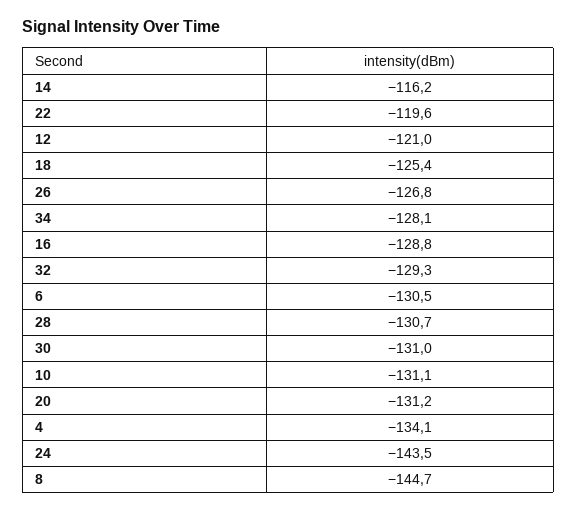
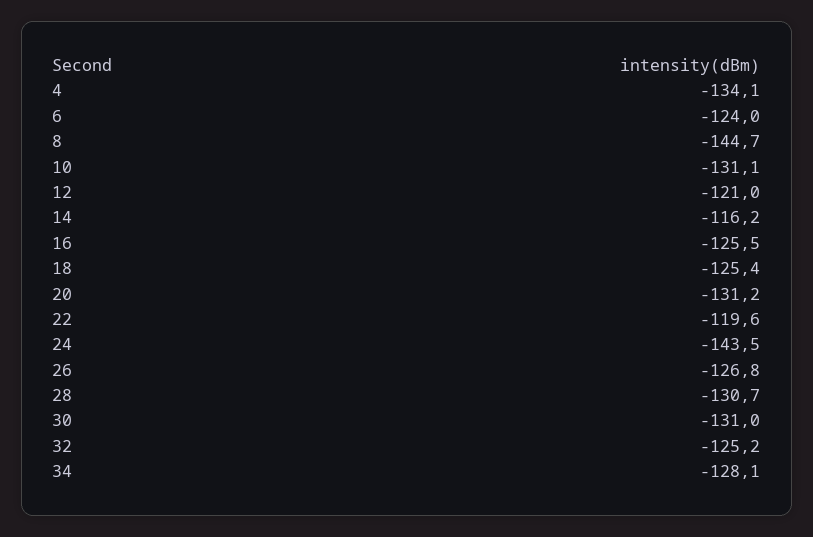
16: -128.8 -> -125.5
32: -129.3 -> -125.2
6: -130.5 -> -124

